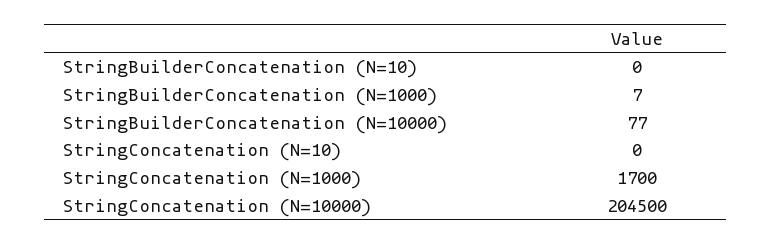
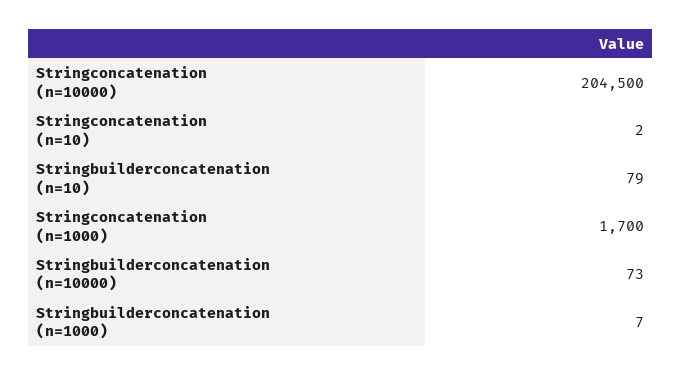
StringBuilderConcatenation (N=10): 0 -> 79
StringBuilderConcatenation (N=10000): 77 -> 73
StringConcatenation (N=10): 0 -> 2

